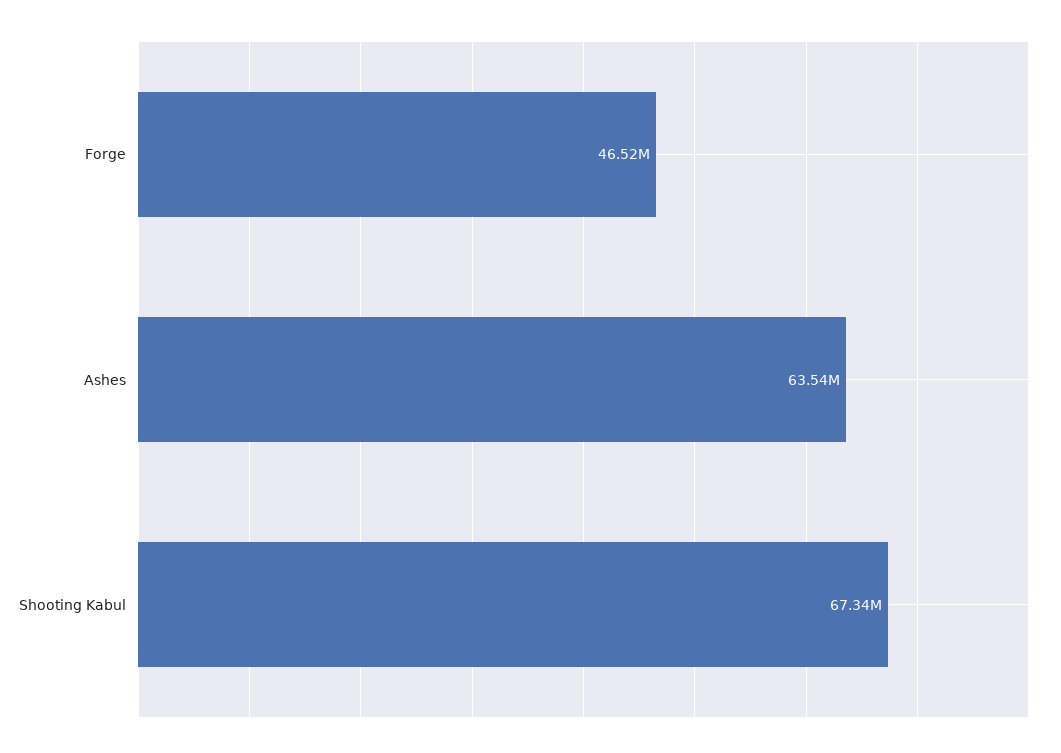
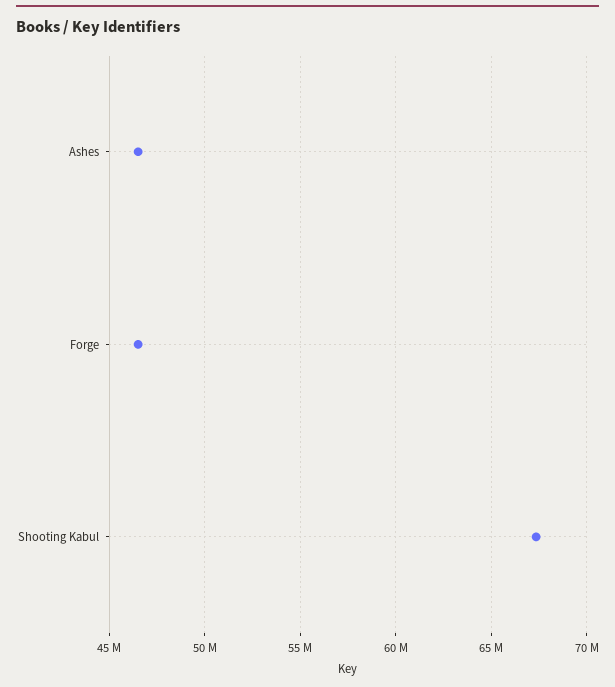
Ashes: 63540000 -> 46500000

